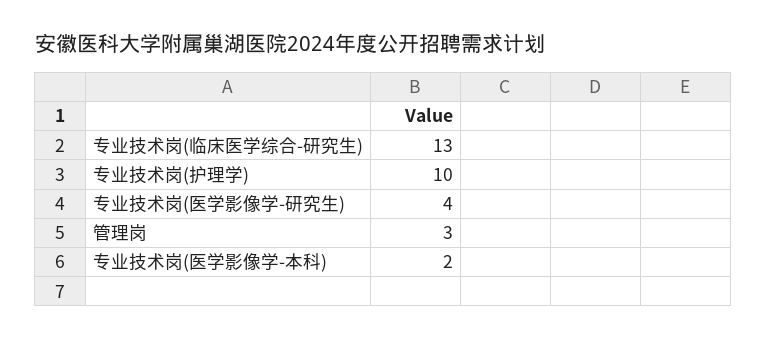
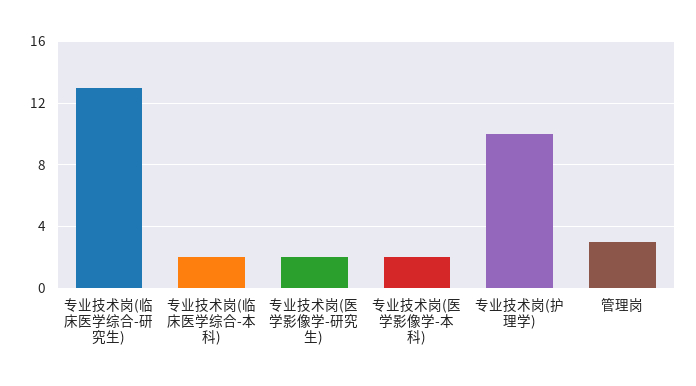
专业技术岗(医学影像学-研究生): 4 -> 2
专业技术岗(临床医学综合-本科): none -> 2

